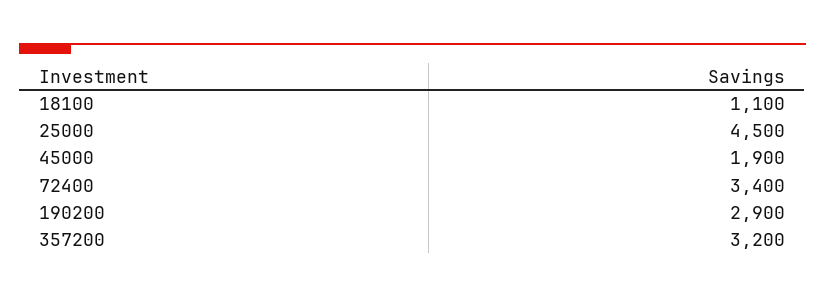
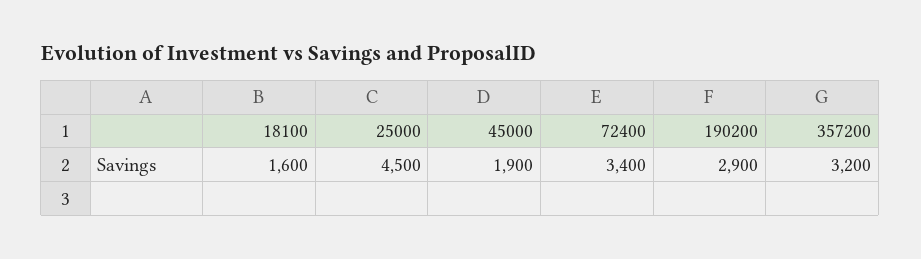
18100: 1100 -> 1600

